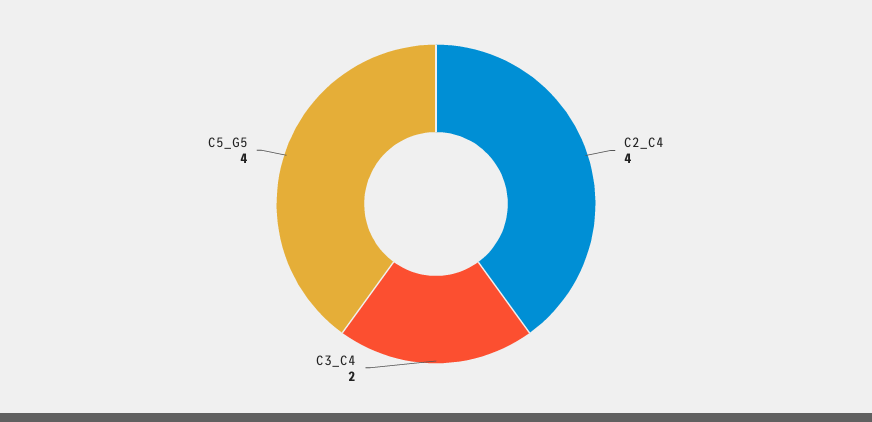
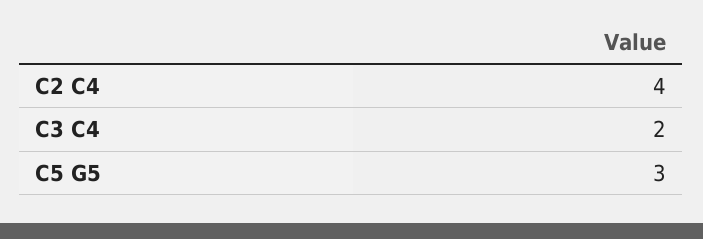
C5_G5: 4 -> 3

